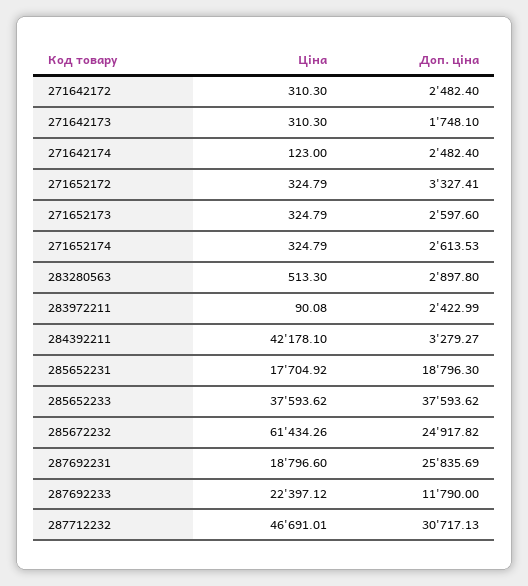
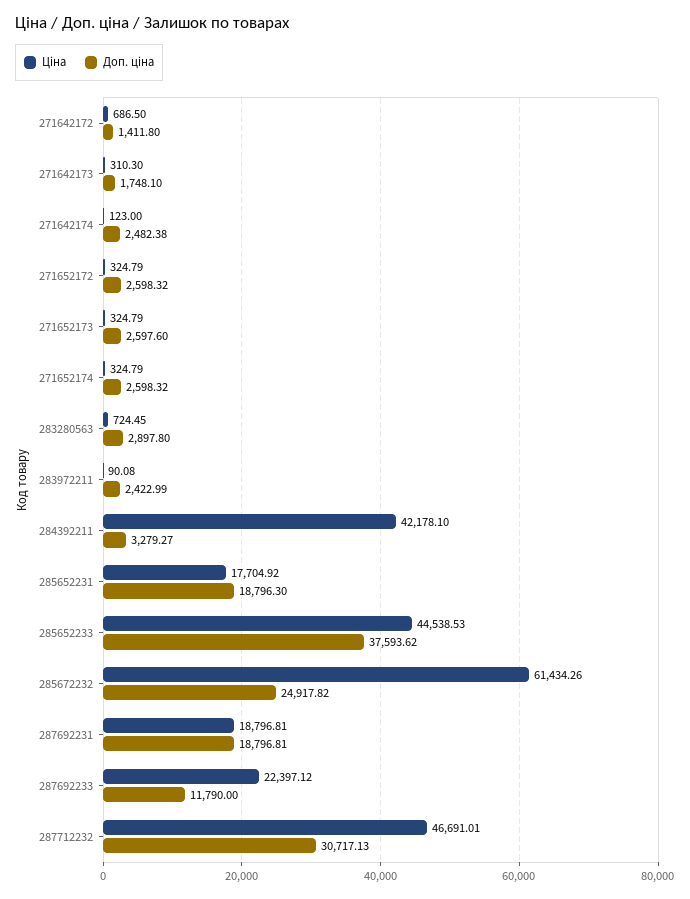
Ціна, 271642172: 310.3 -> 686.5
Доп. ціна, 271642172: 2482.4 -> 1411.8
Доп. ціна, 271642174: 2482.4 -> 2482.38
Доп. ціна, 271652172: 3327.41 -> 2598.32
Доп. ціна, 271652174: 2613.53 -> 2598.32
Ціна, 283280563: 513.3 -> 724.45
Ціна, 285652233: 37593.62 -> 44538.53
Ціна, 287692231: 18796.6 -> 18796.81
Доп. ціна, 287692231: 25835.69 -> 18796.81

